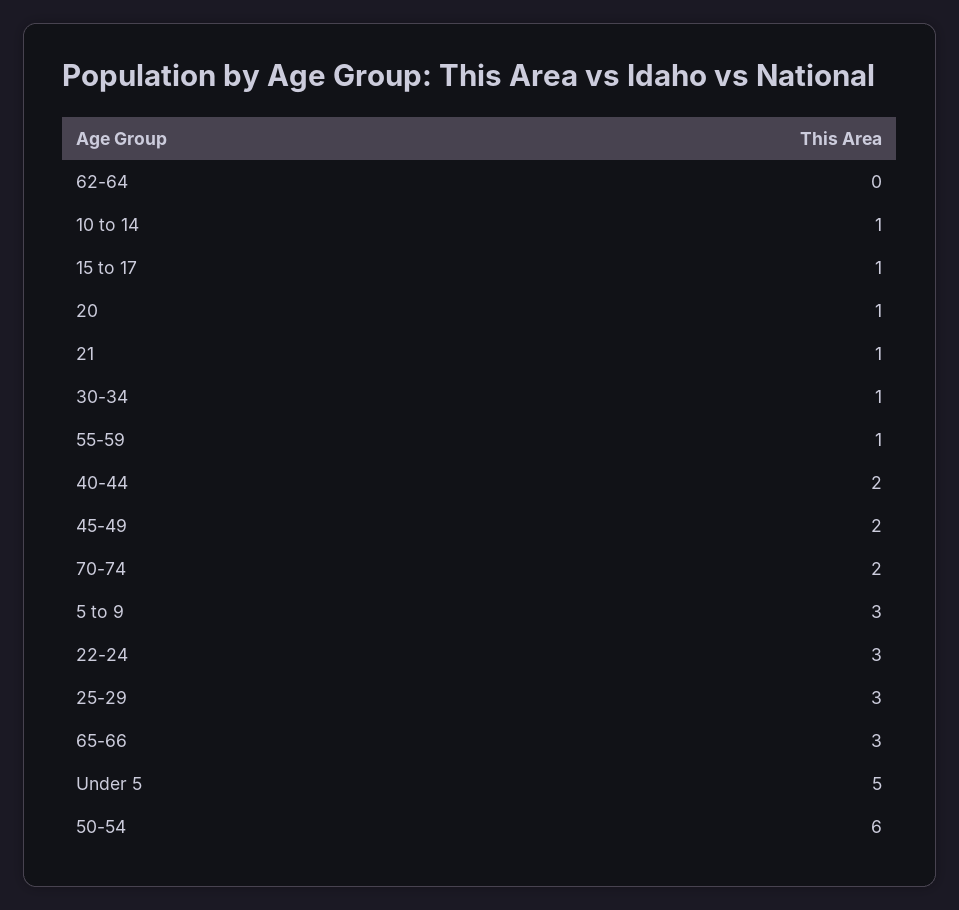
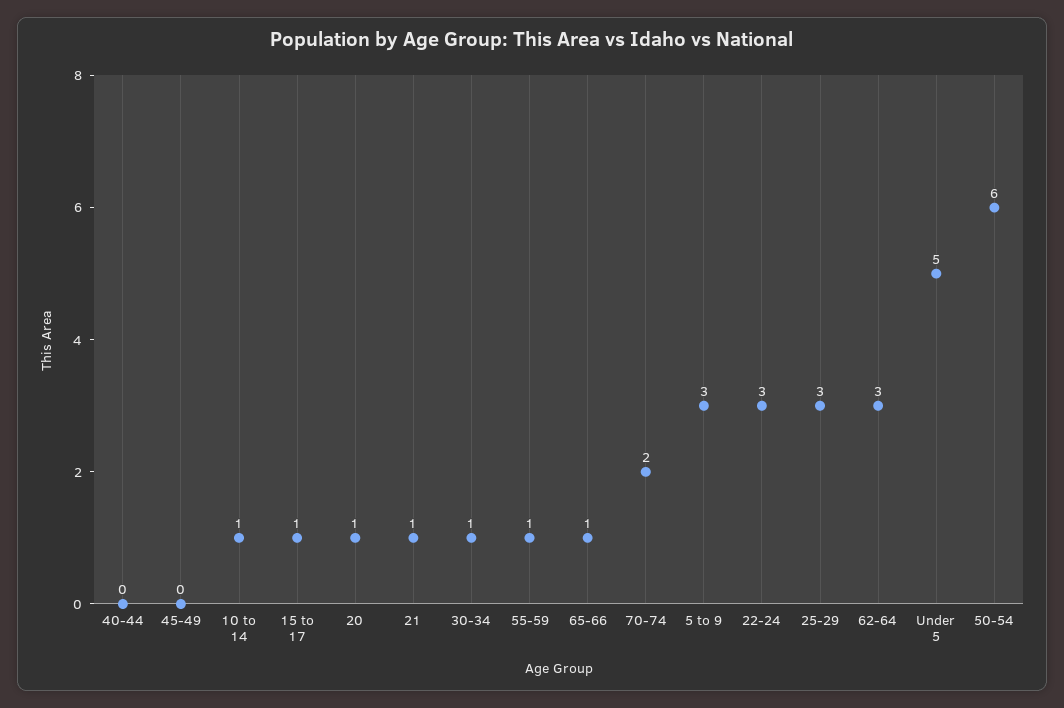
62-64: 0 -> 3
40-44: 2 -> 0
45-49: 2 -> 0
65-66: 3 -> 1

